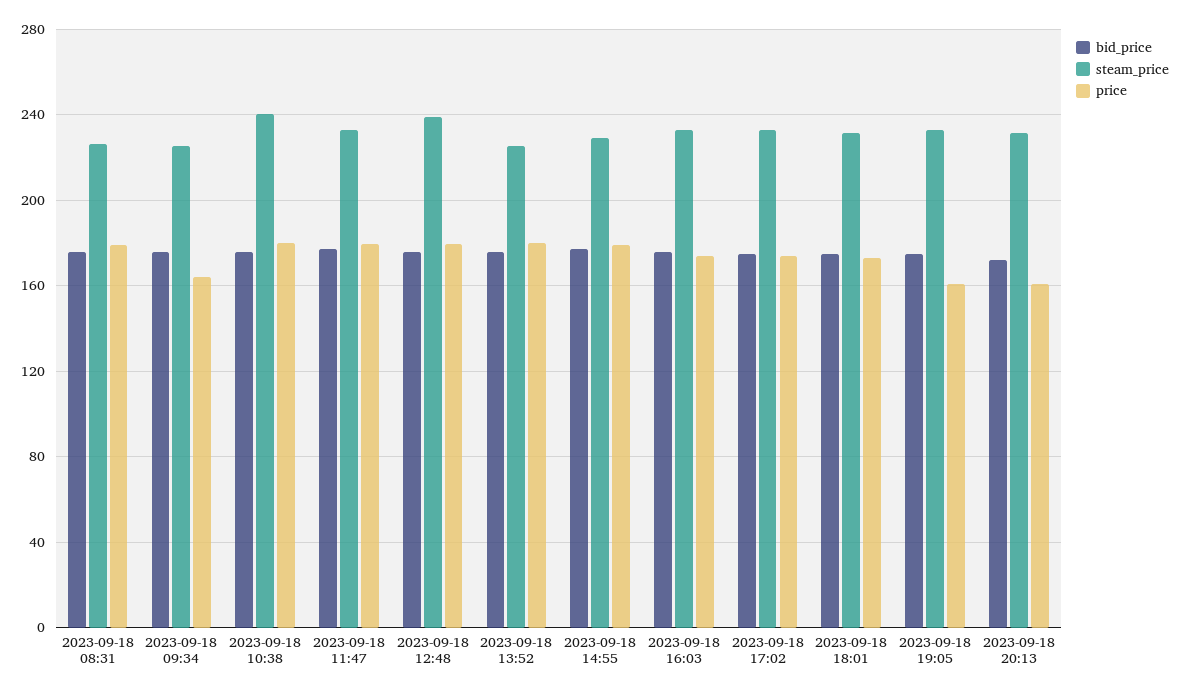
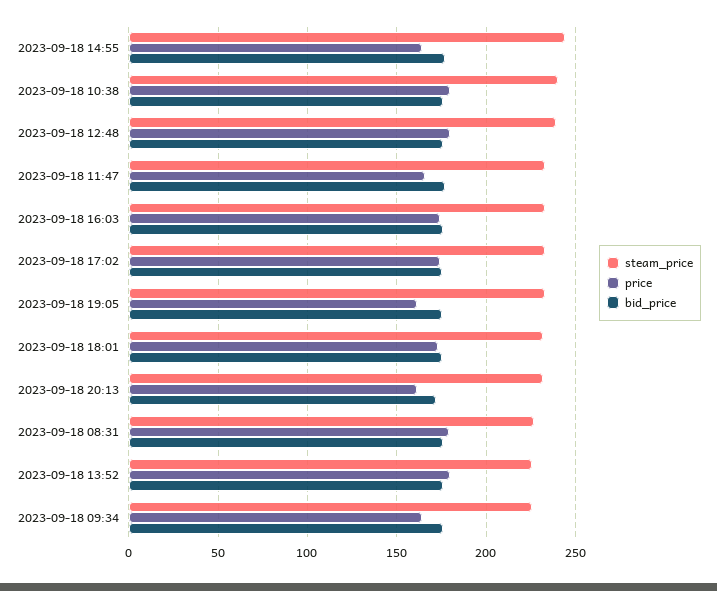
price, 2023-09-18 11:47: 180 -> 165
steam_price, 2023-09-18 14:55: 230 -> 245
price, 2023-09-18 14:55: 180 -> 165

